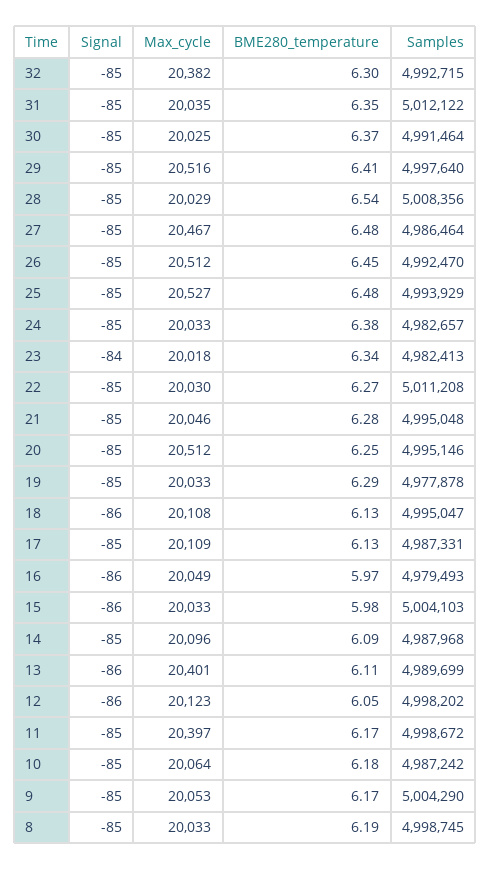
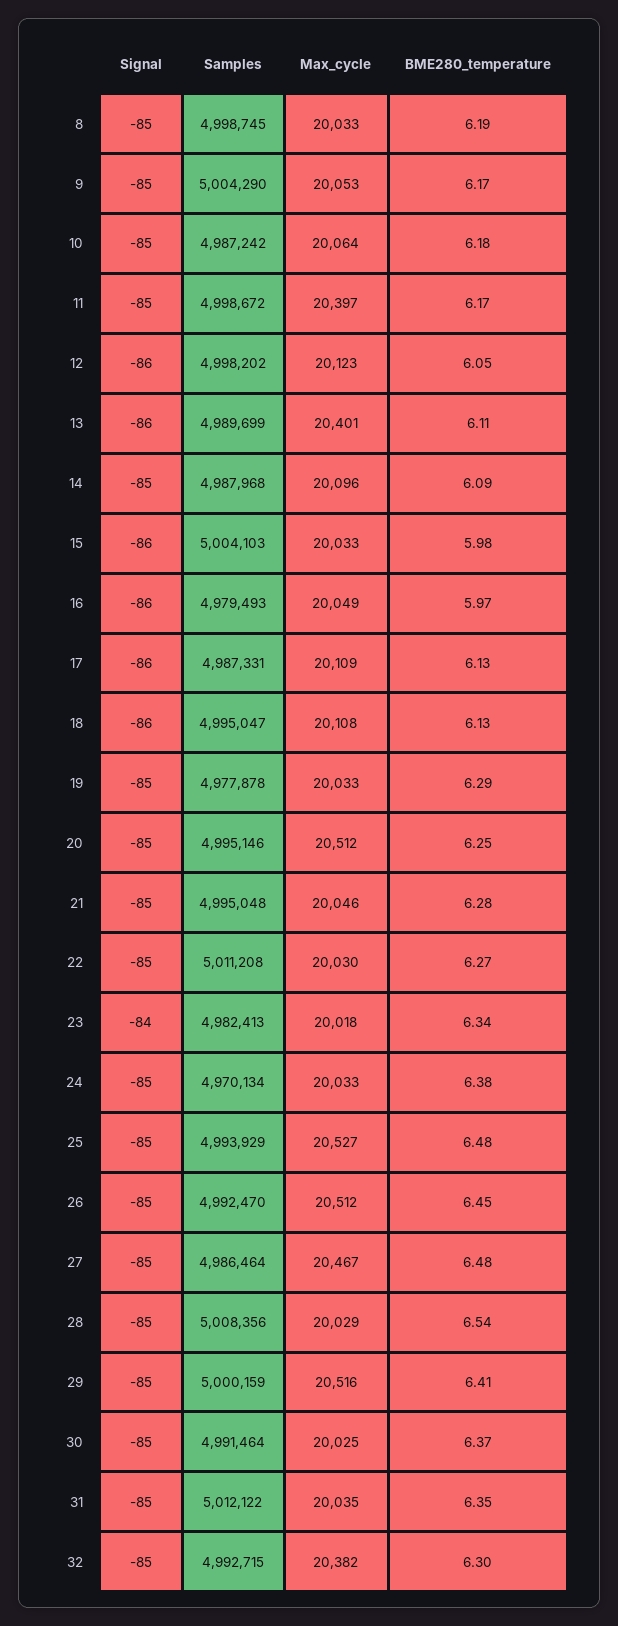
Samples, 29: 4997640 -> 5000159
Samples, 24: 4982657 -> 4970134
Signal, 17: -85 -> -86

